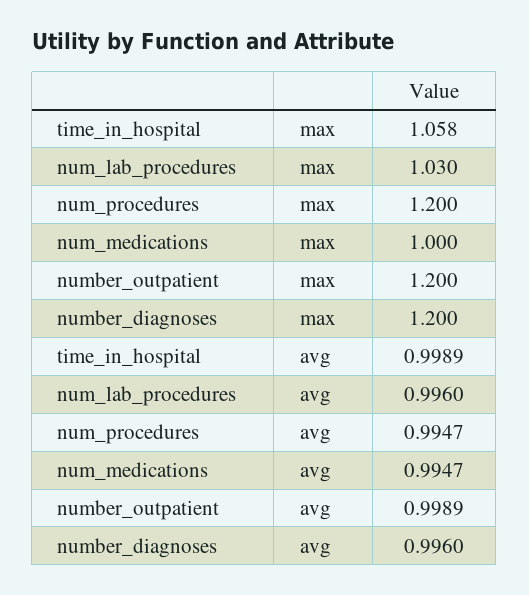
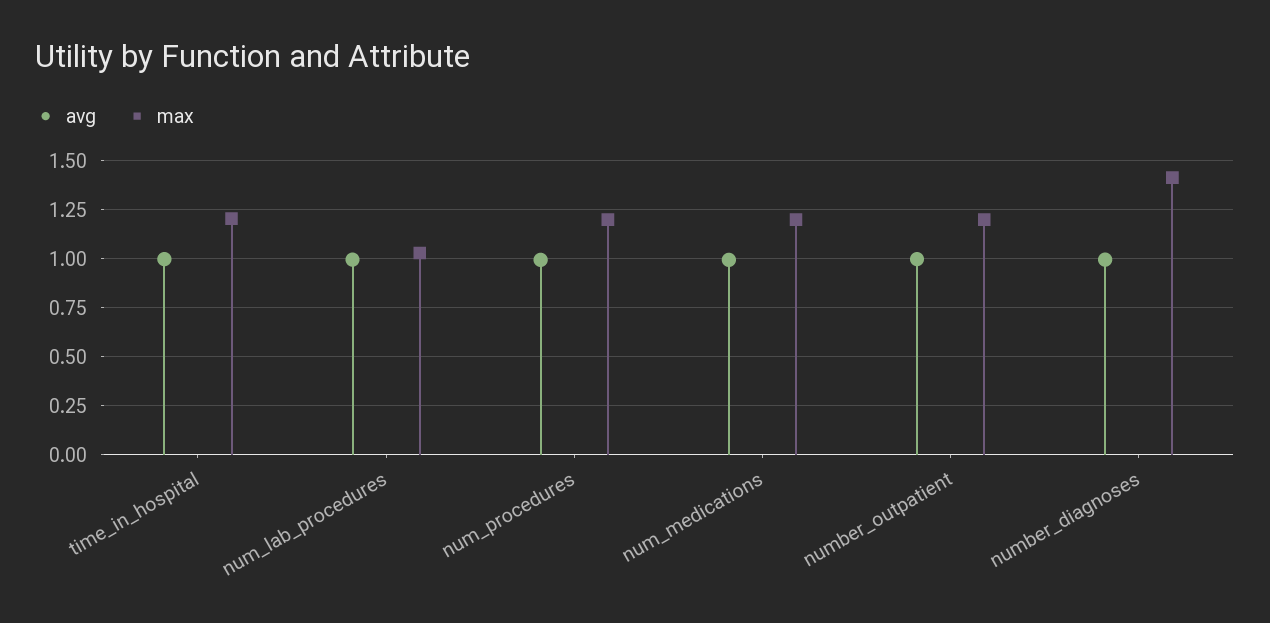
max, time_in_hospital: 1.058 -> 1.2
max, num_medications: 1 -> 1.2
max, number_diagnoses: 1.2 -> 1.4

